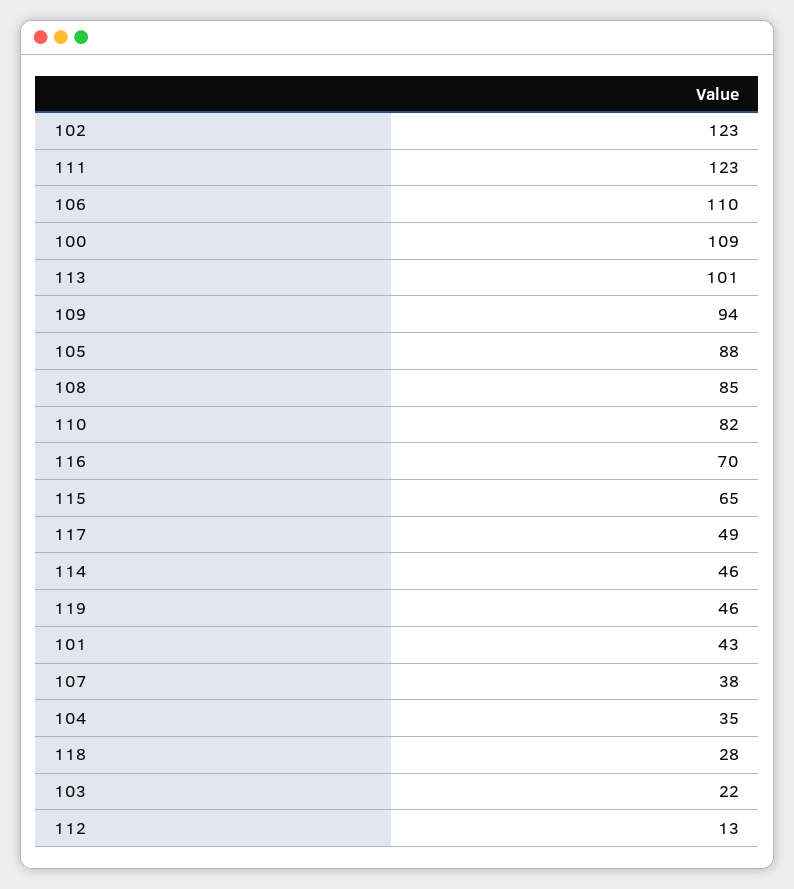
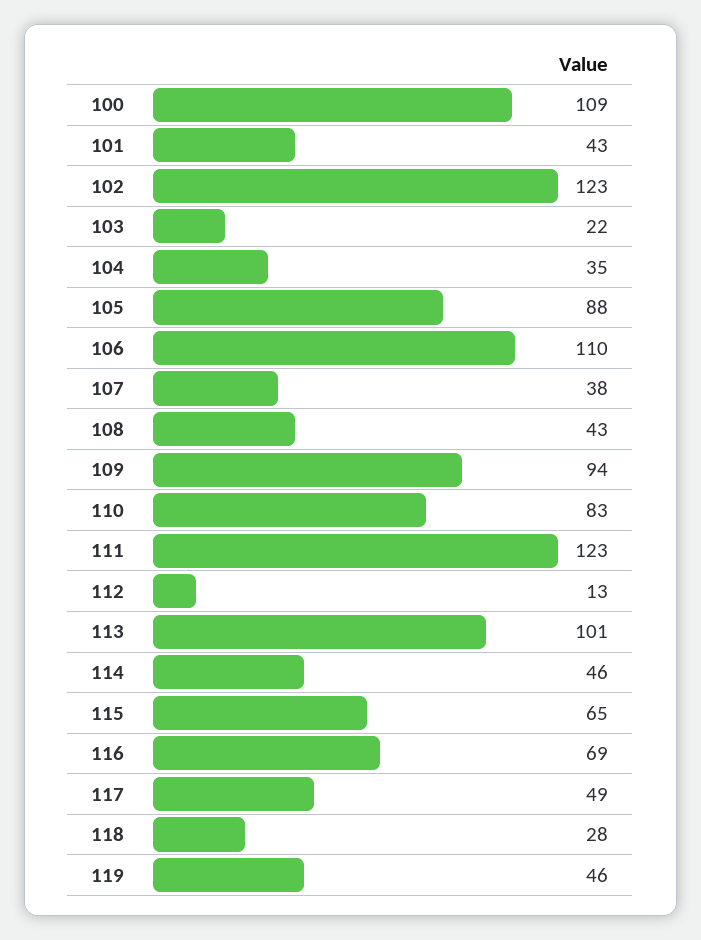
108: 85 -> 43
110: 82 -> 83
116: 70 -> 69

